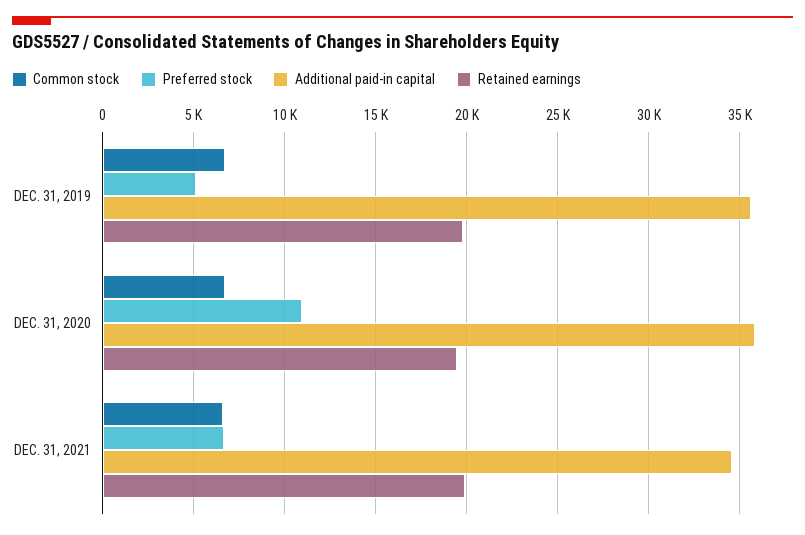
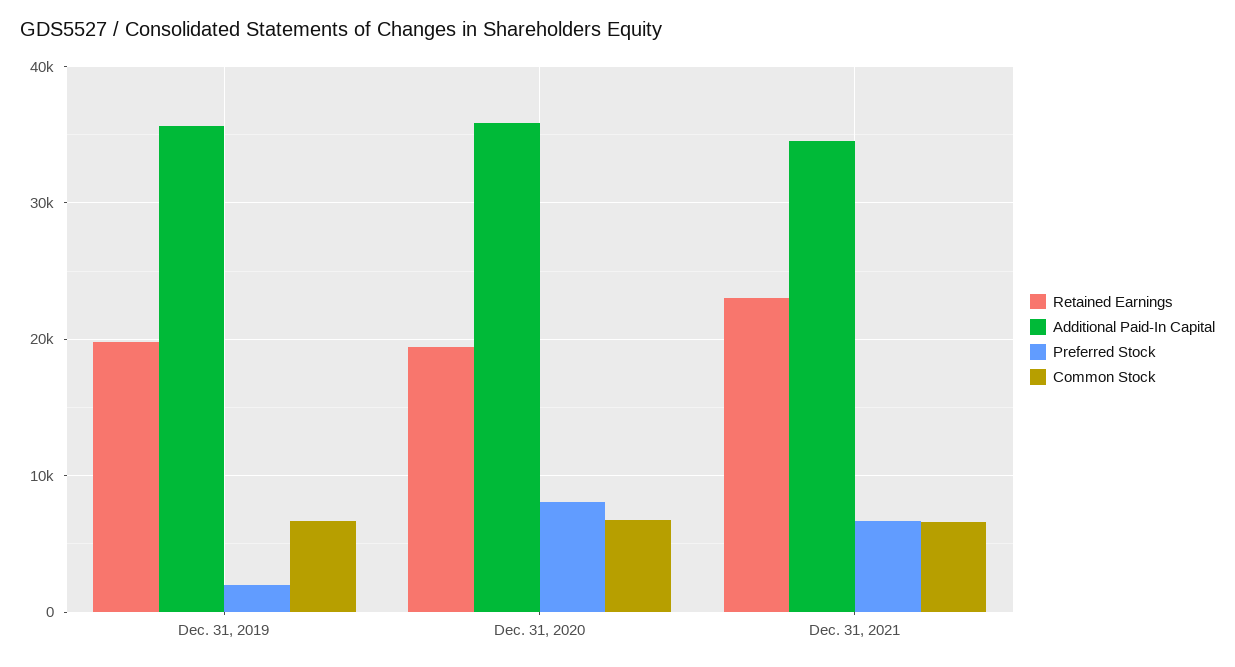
Preferred stock, DEC. 31, 2019: 5000 -> 2000
Preferred stock, DEC. 31, 2020: 11000 -> 8000
Retained earnings, DEC. 31, 2021: 20000 -> 23000

